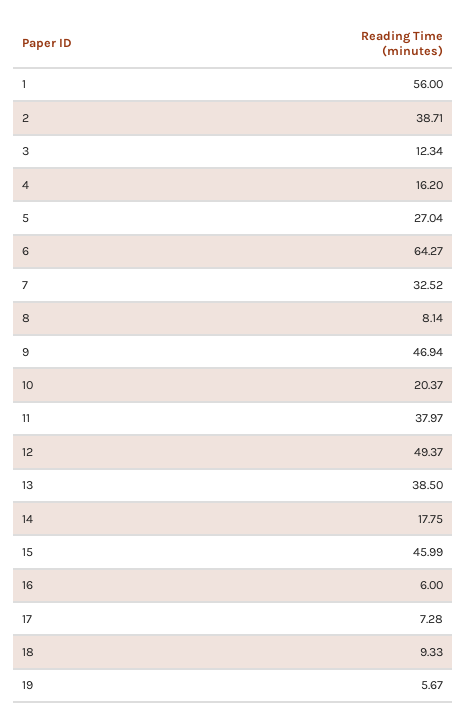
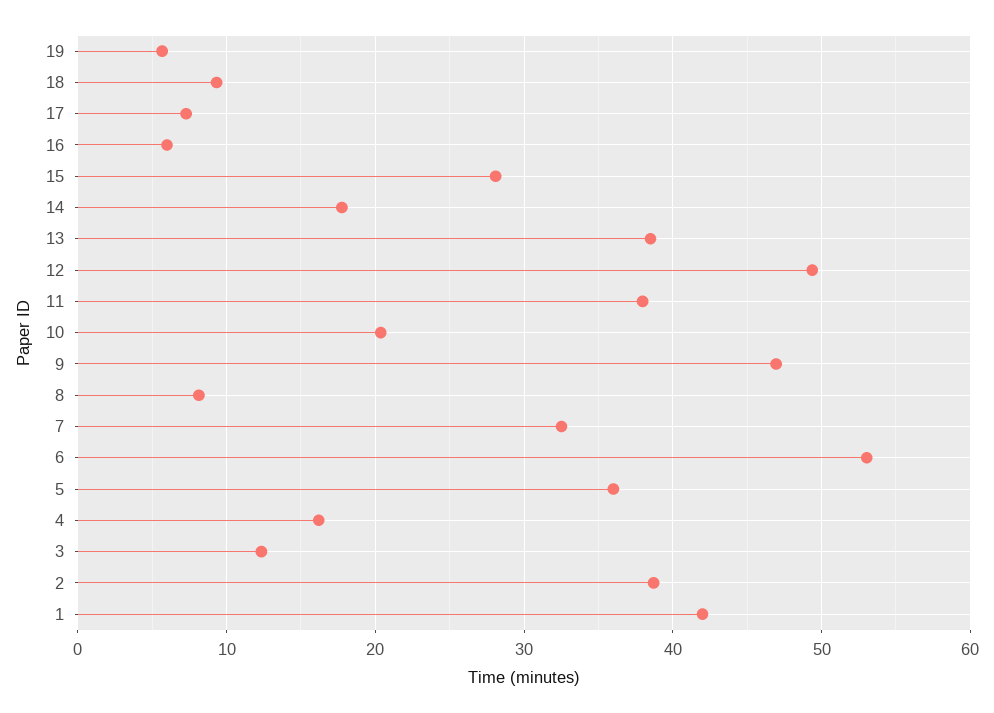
1: 56 -> 42
5: 27.04 -> 36
6: 64.27 -> 53
15: 45.99 -> 28

